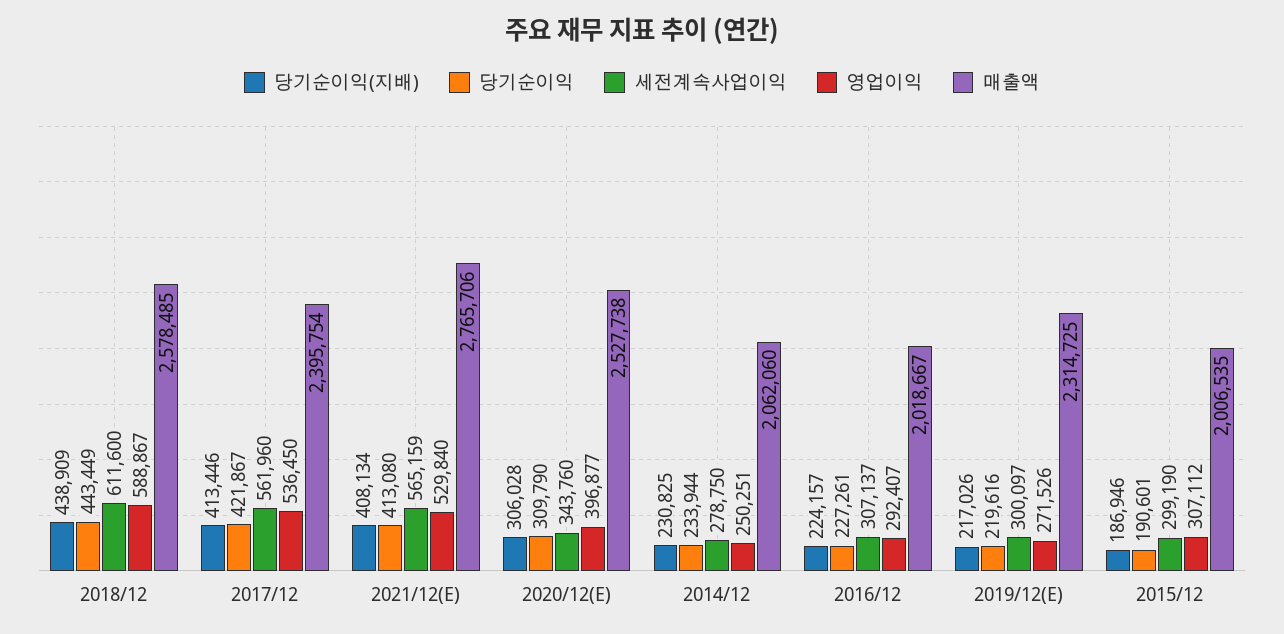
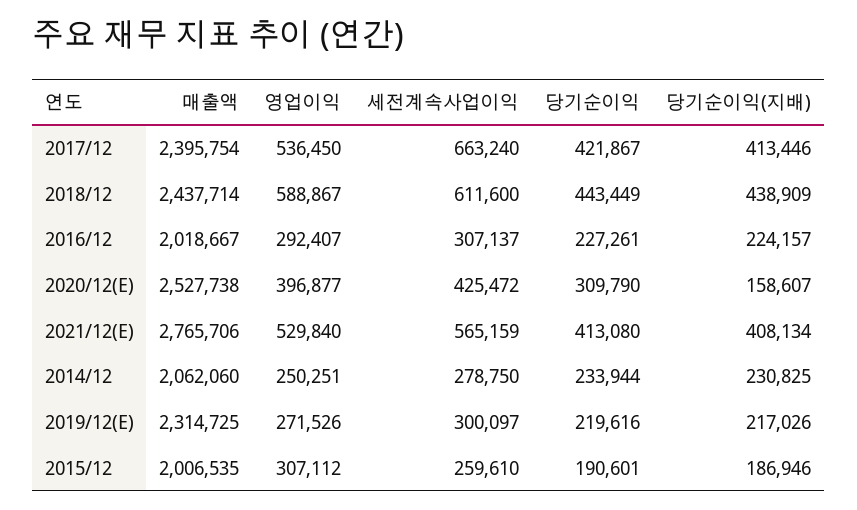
매출액, 2018/12: 2578485 -> 2437714
세전계속사업이익, 2017/12: 561960 -> 663240
당기순이익(지배), 2020/12(E): 306028 -> 158607
세전계속사업이익, 2020/12(E): 343760 -> 425472
세전계속사업이익, 2015/12: 299190 -> 259610

